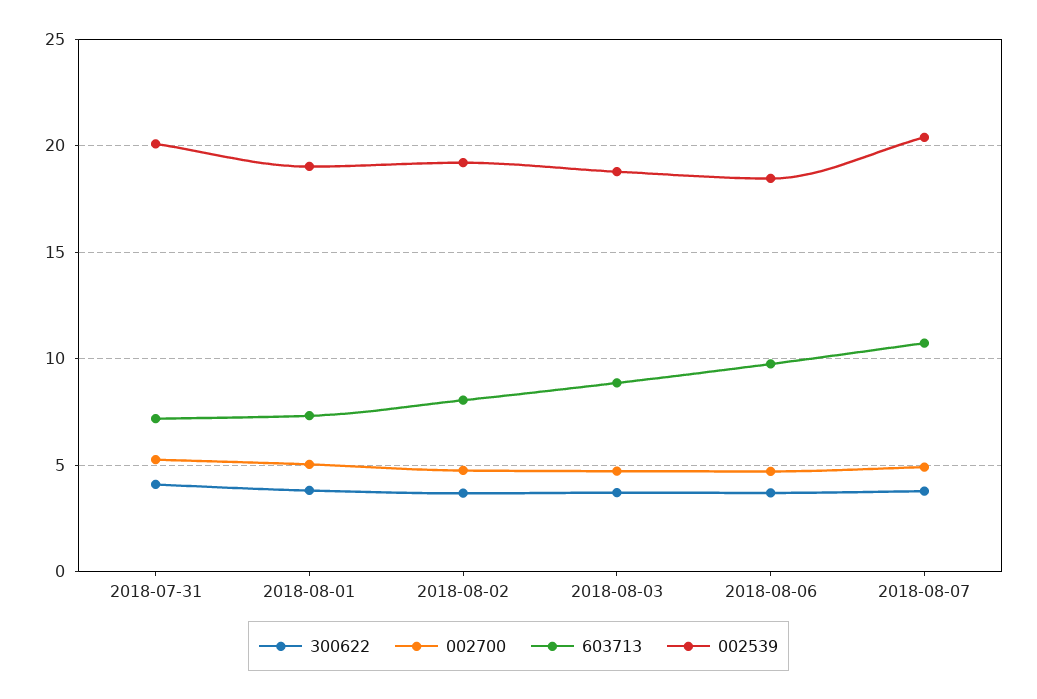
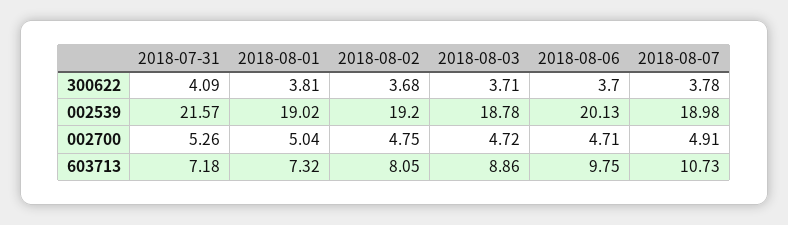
002539, 2018-07-31: 20 -> 21.57
002539, 2018-08-06: 18.5 -> 20.13
002539, 2018-08-07: 20.5 -> 18.98

